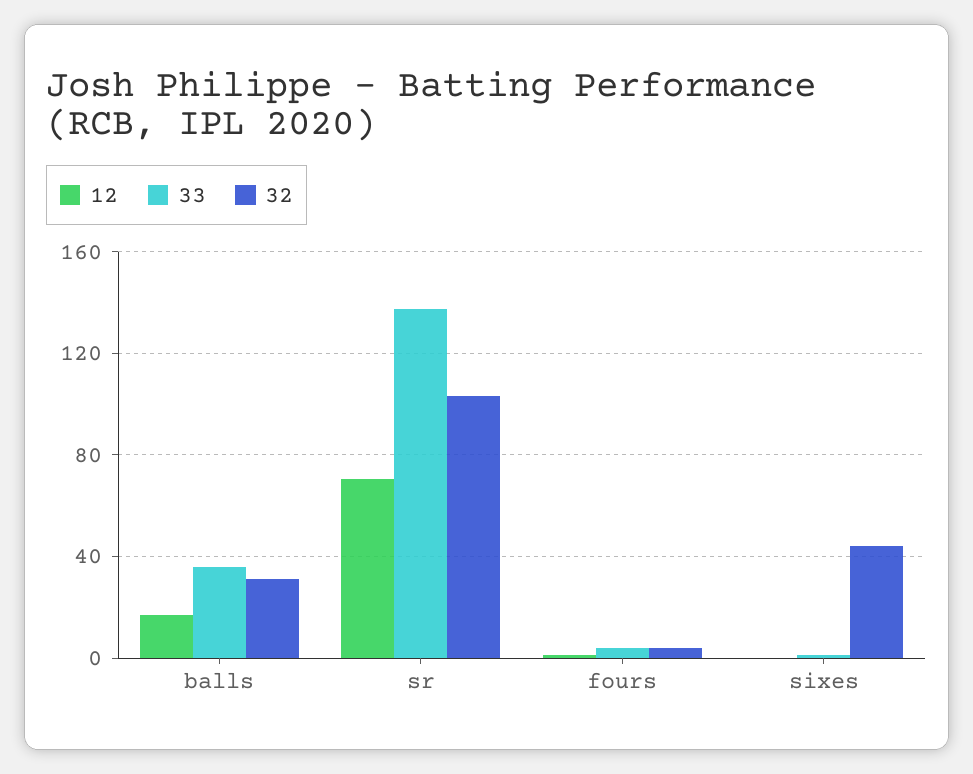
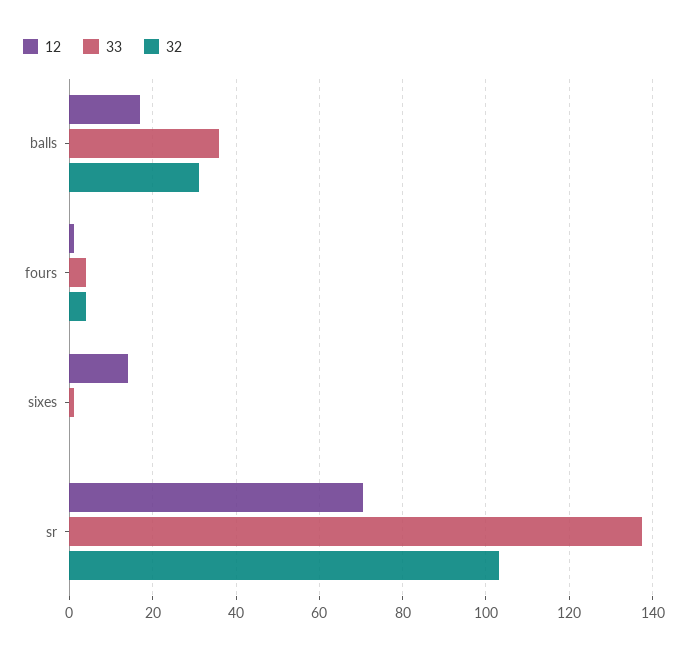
12, sixes: 0 -> 14
32, sixes: 45 -> 0

